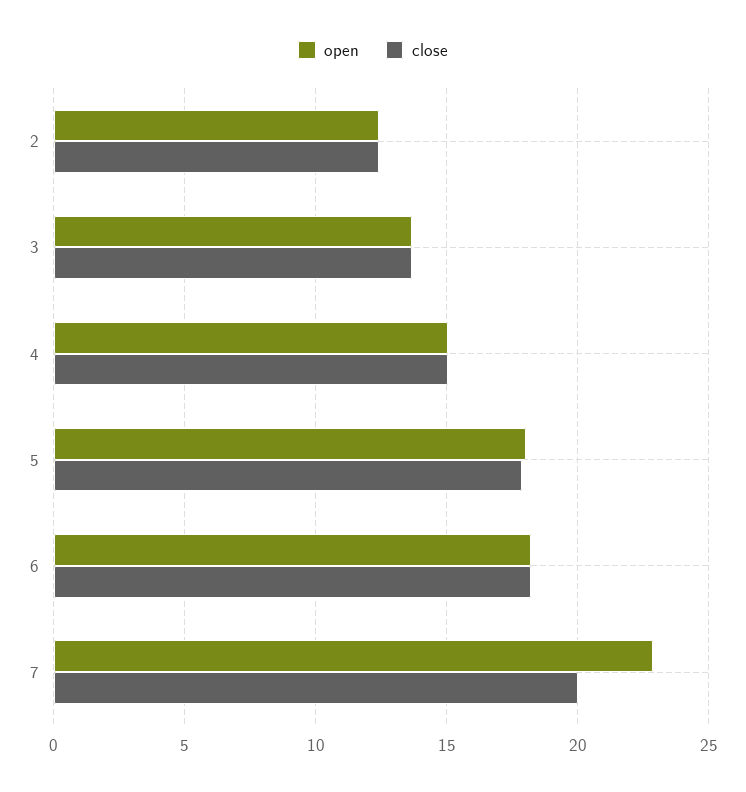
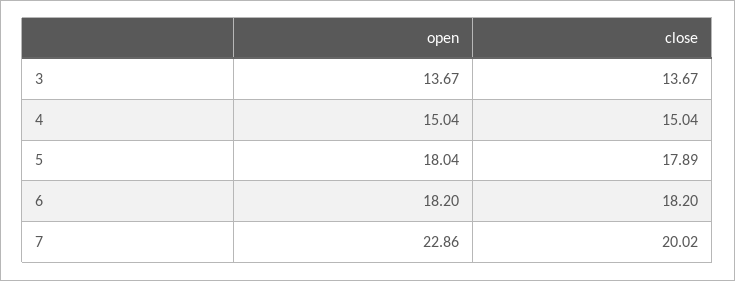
open, 2: 12.5 -> none
close, 2: 12.5 -> none

